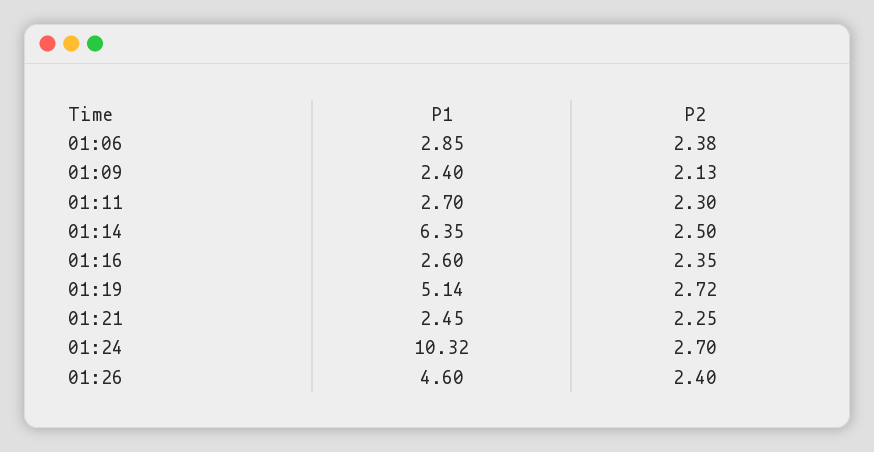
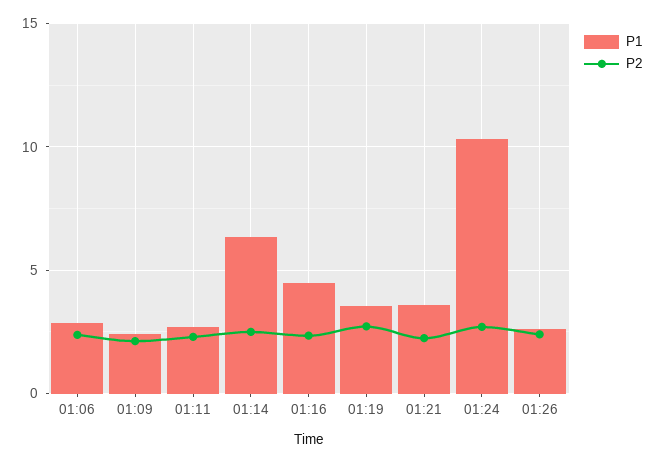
P1, 01:16: 2.6 -> 4.5
P1, 01:19: 5.14 -> 3.5
P1, 01:21: 2.45 -> 3.5
P1, 01:26: 4.6 -> 2.5

